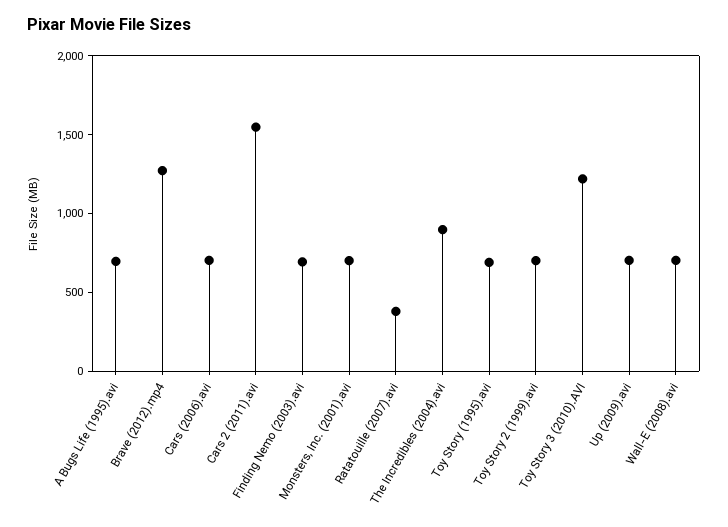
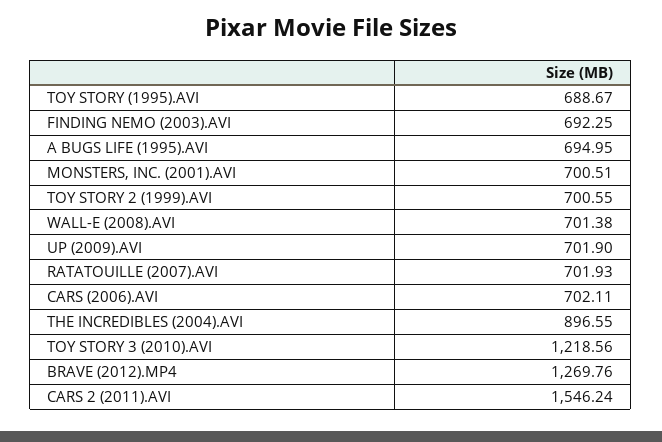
Ratatouille (2007).avi: 400 -> 701.93

